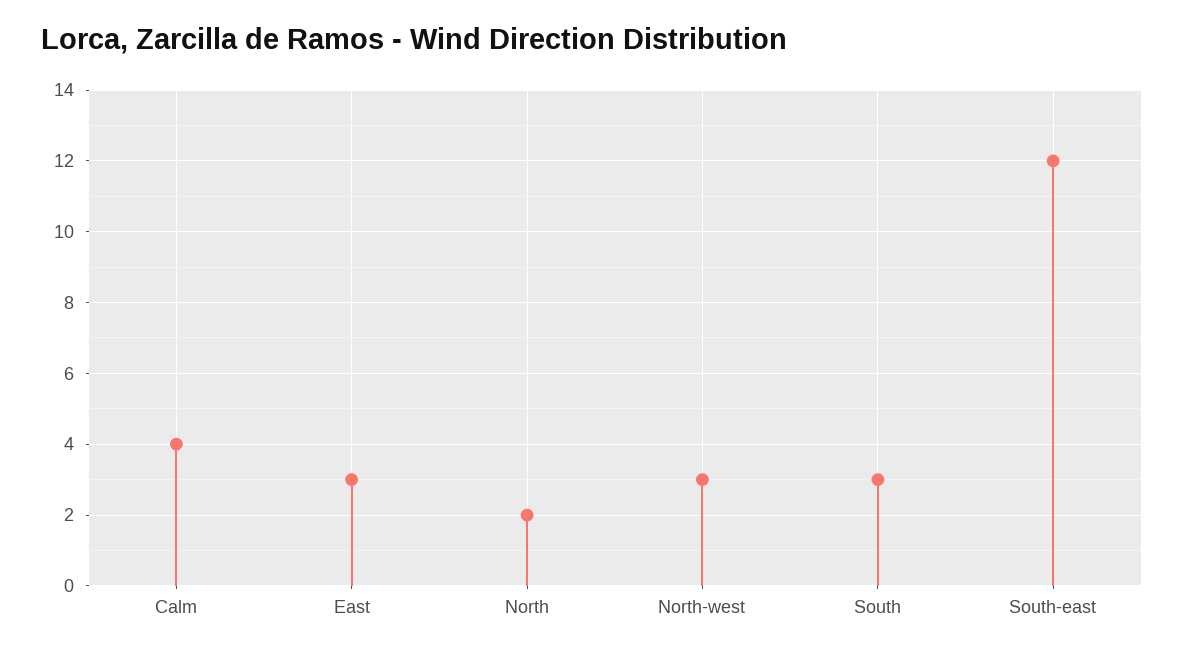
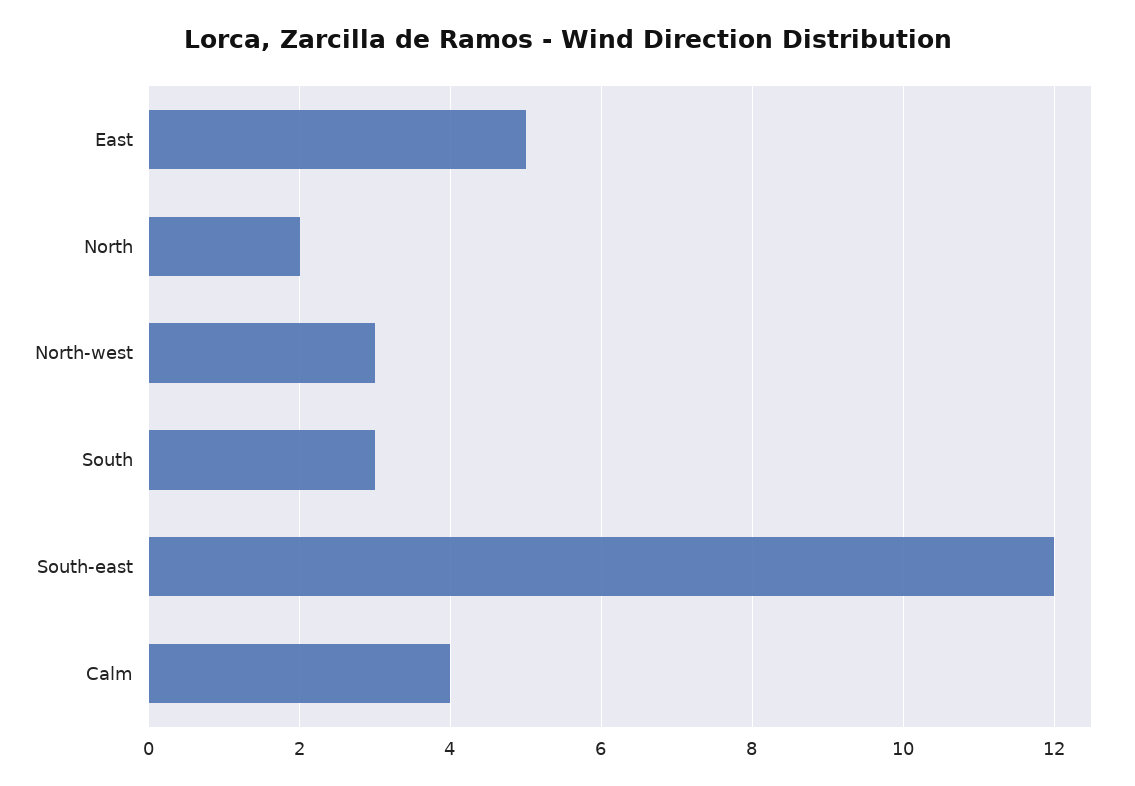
East: 3 -> 5

